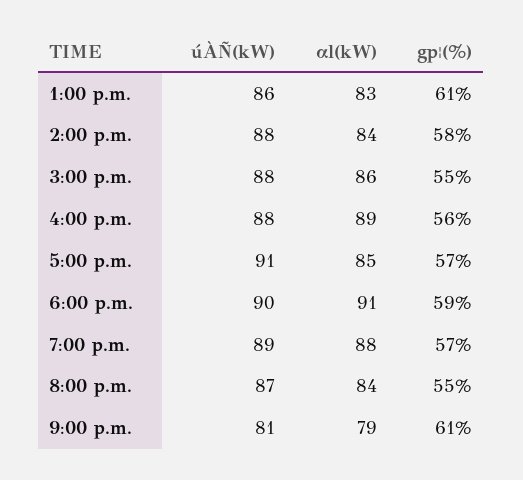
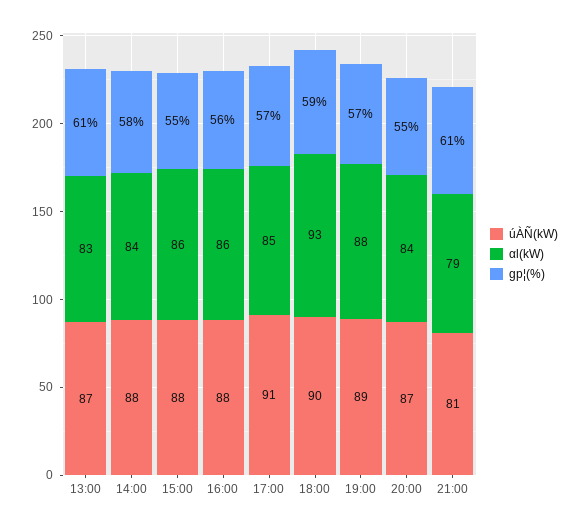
úÀÑ(kW), 1:00 p.m.: 86 -> 87
αl(kW), 4:00 p.m.: 89 -> 86
αl(kW), 6:00 p.m.: 91 -> 93

